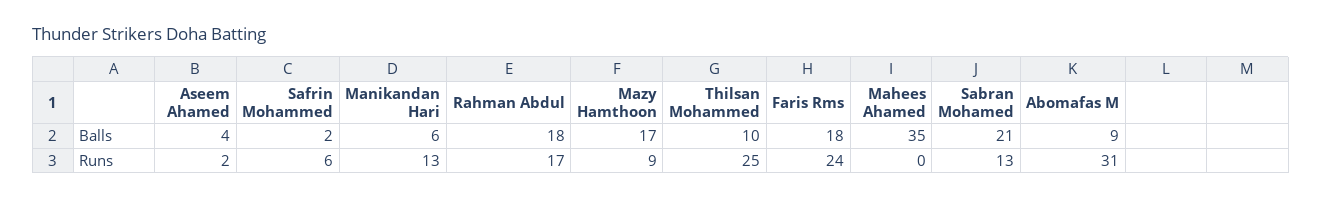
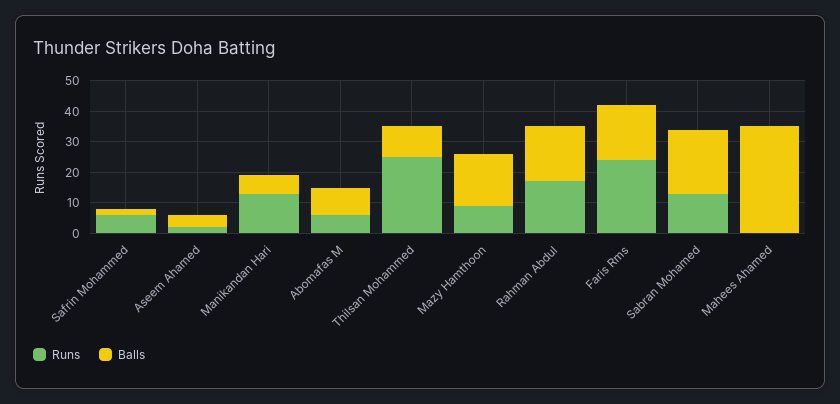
Runs, Abomafas M: 31 -> 5

